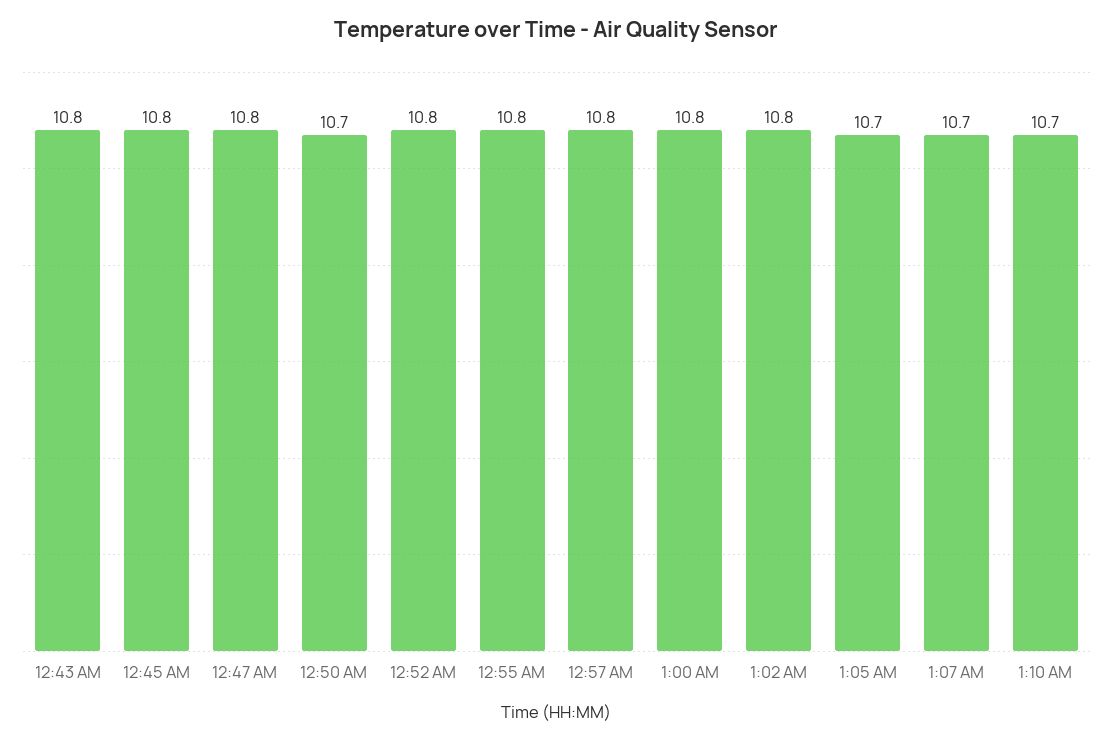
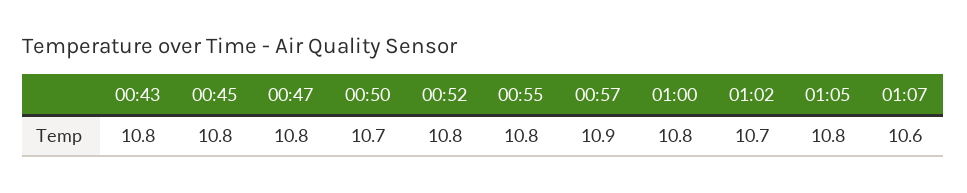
12:57 AM: 10.8 -> 10.9
1:02 AM: 10.8 -> 10.7
1:05 AM: 10.7 -> 10.8
1:07 AM: 10.7 -> 10.6
1:10 AM: 10.7 -> none

